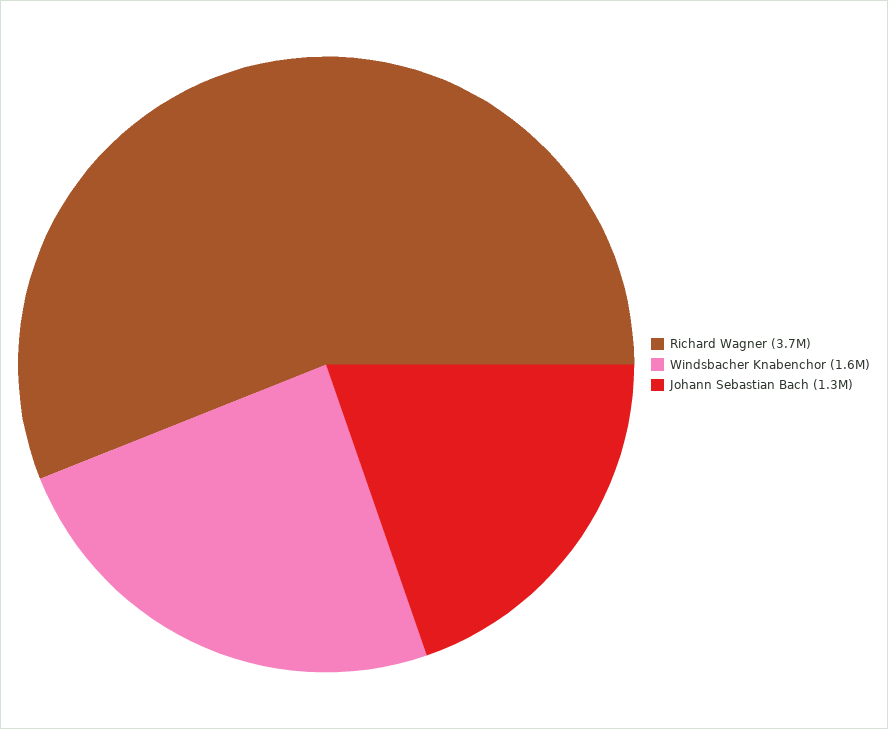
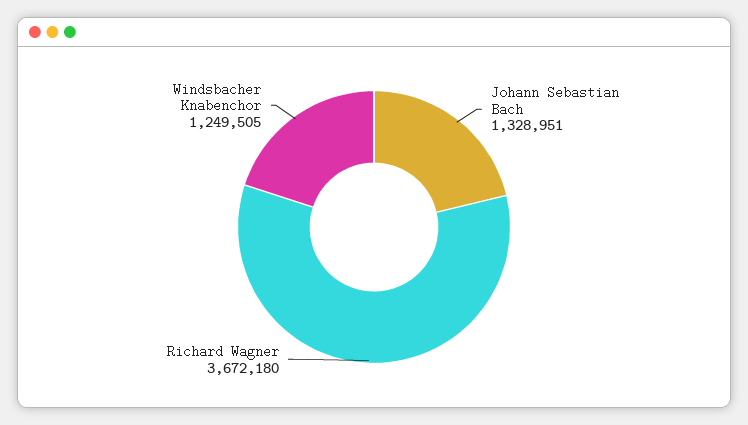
Windsbacher Knabenchor: 1600000 -> 1249505

